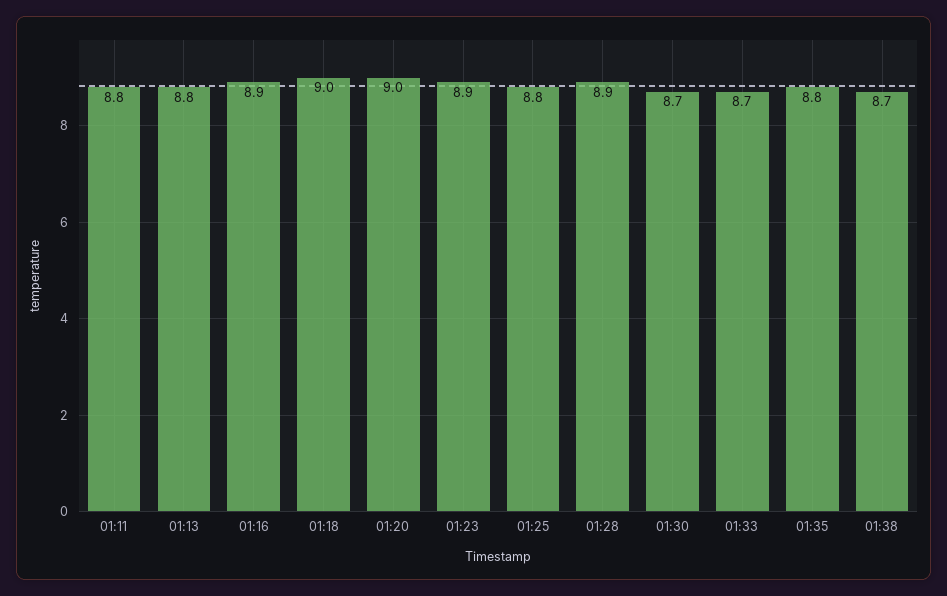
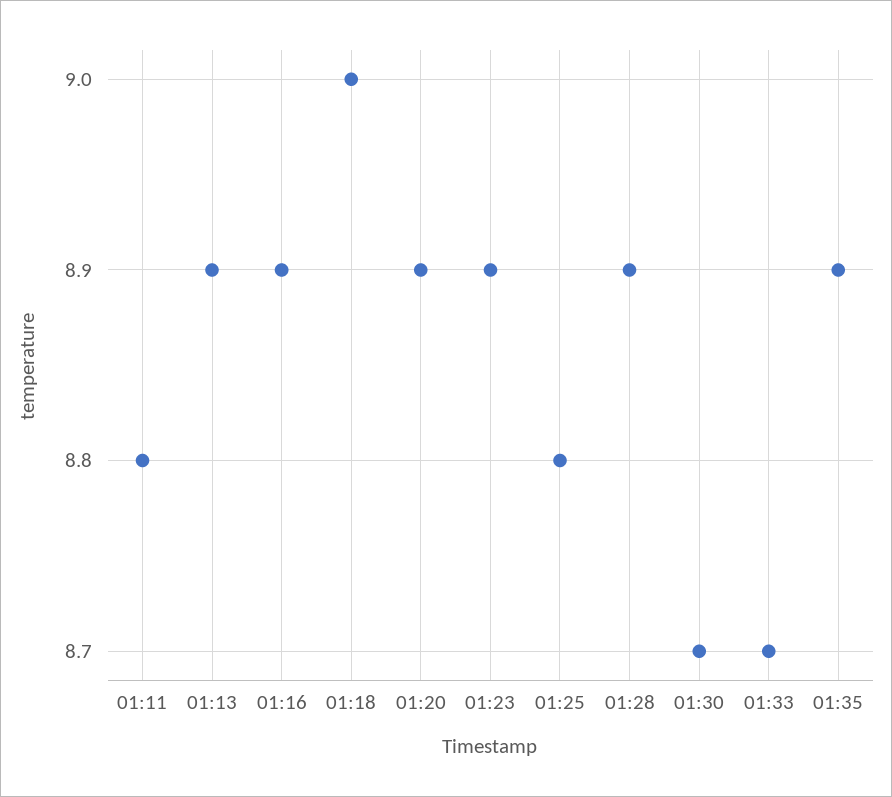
01:13: 8.8 -> 8.9
01:20: 9 -> 8.9
01:35: 8.8 -> 8.9
01:38: 8.7 -> none

